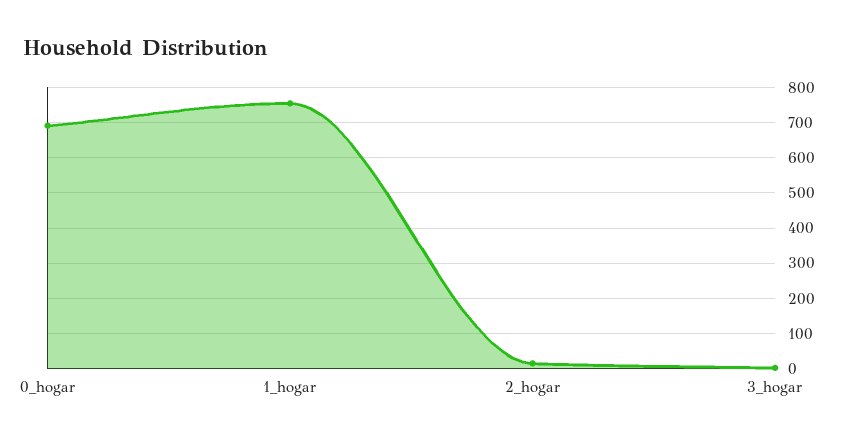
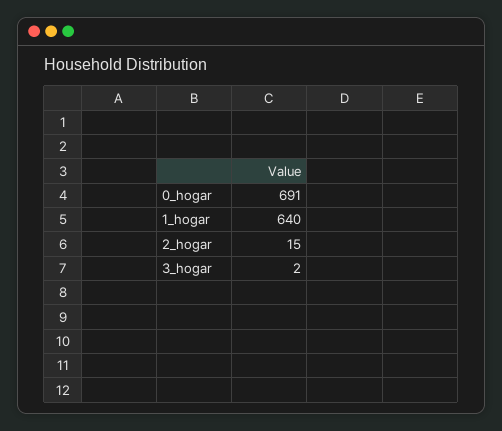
1_hogar: 760 -> 640

